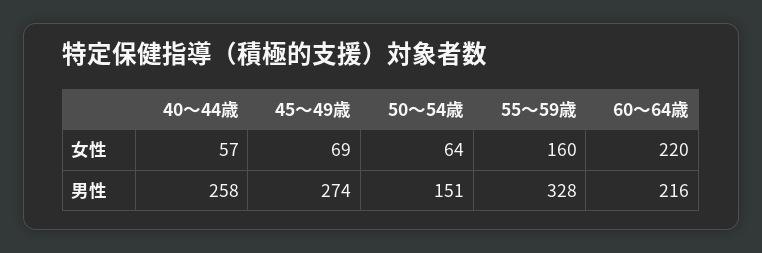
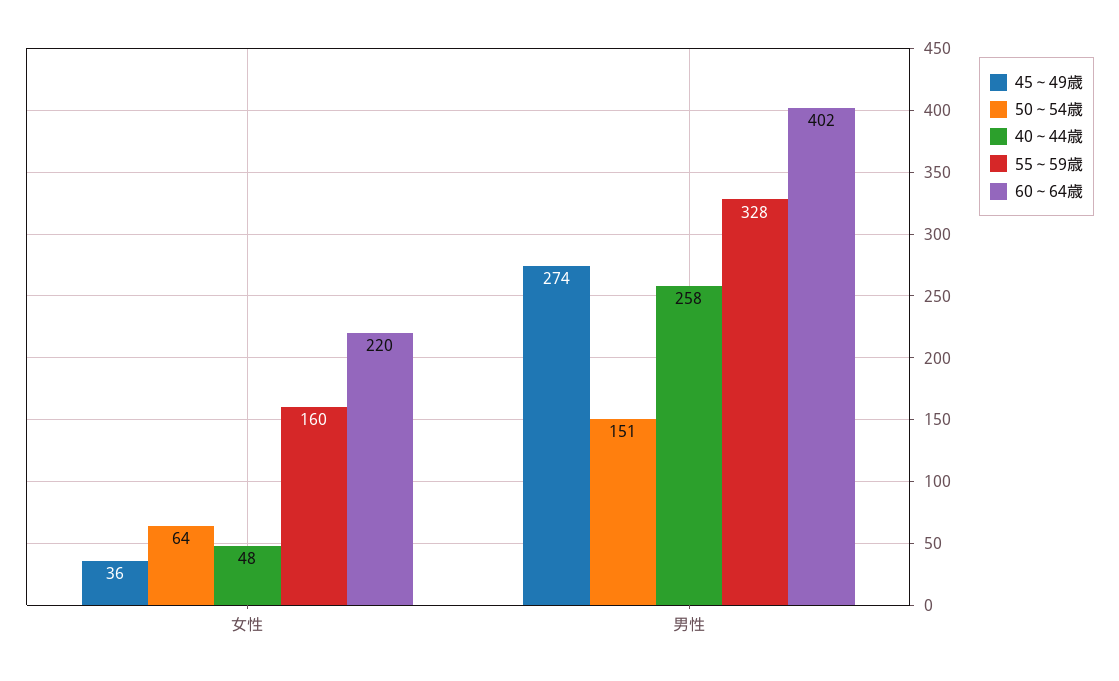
40～44歳, 女性: 57 -> 48
45～49歳, 女性: 69 -> 36
60～64歳, 男性: 216 -> 402

